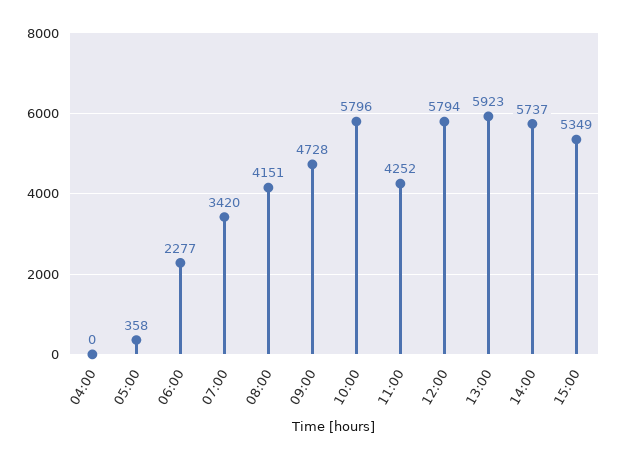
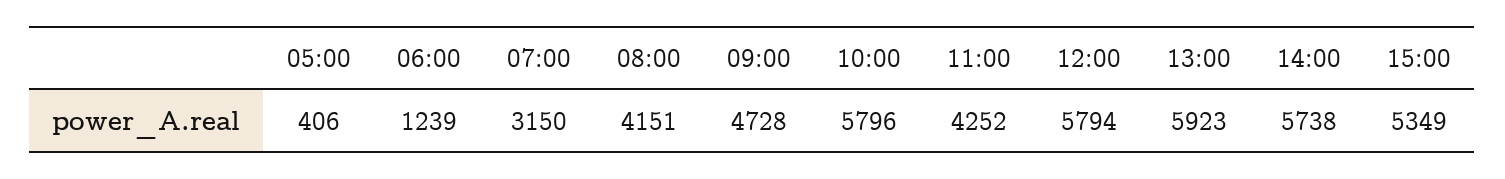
04:00: 0 -> none
05:00: 358 -> 406
06:00: 2277 -> 1239
07:00: 3420 -> 3150
14:00: 5737 -> 5738

